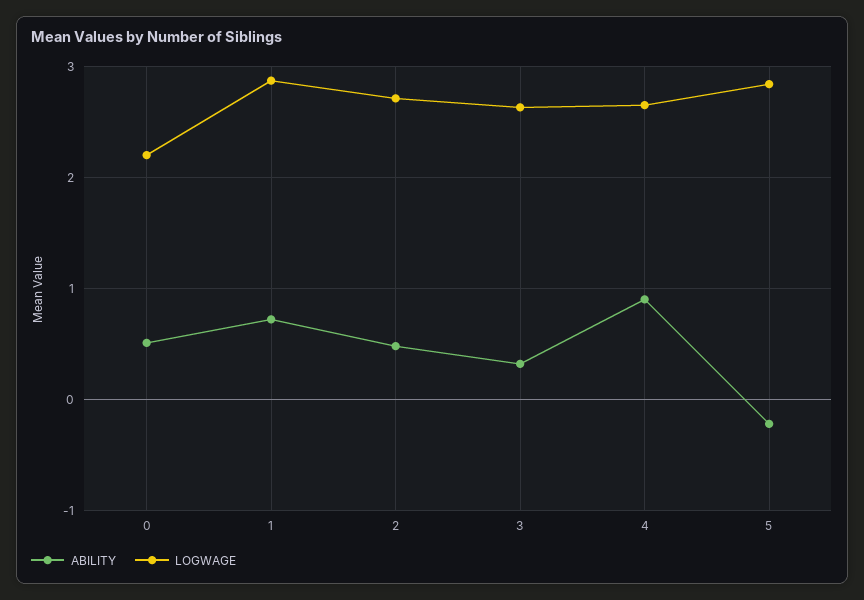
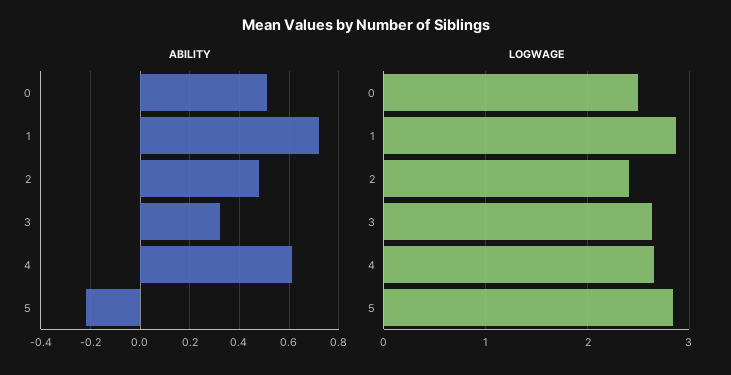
LOGWAGE, 0: 2.2 -> 2.5
LOGWAGE, 2: 2.7 -> 2.4
ABILITY, 4: 0.9 -> 0.6

